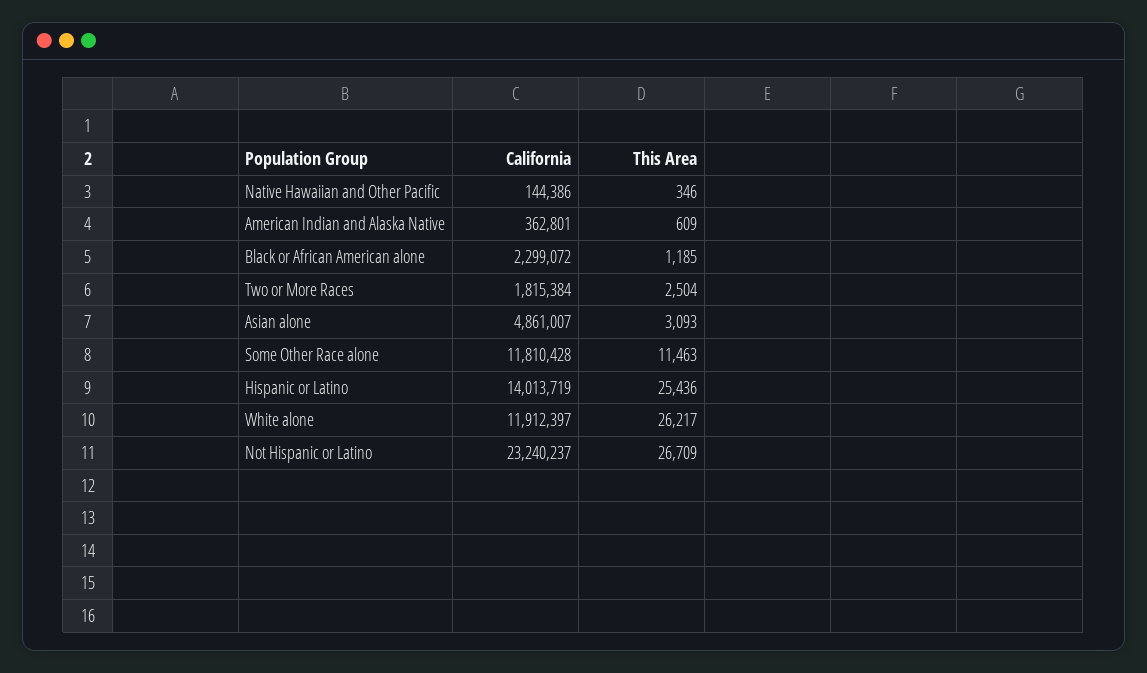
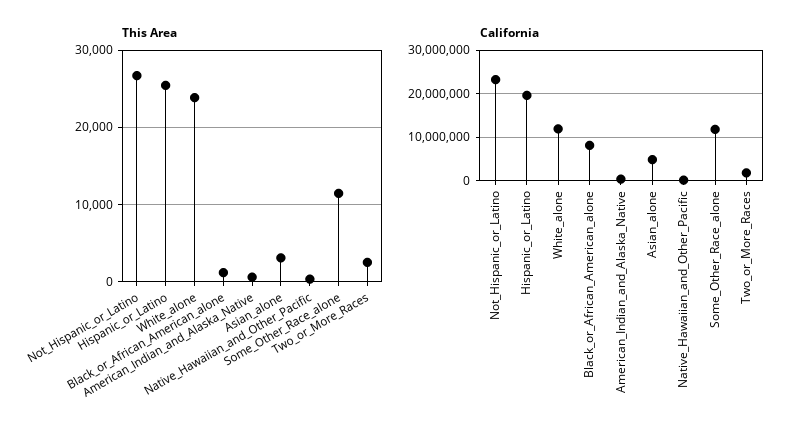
California, Black or African American alone: 2299072 -> 8000000
California, Hispanic or Latino: 14013719 -> 20000000
This Area, White alone: 26217 -> 24000

